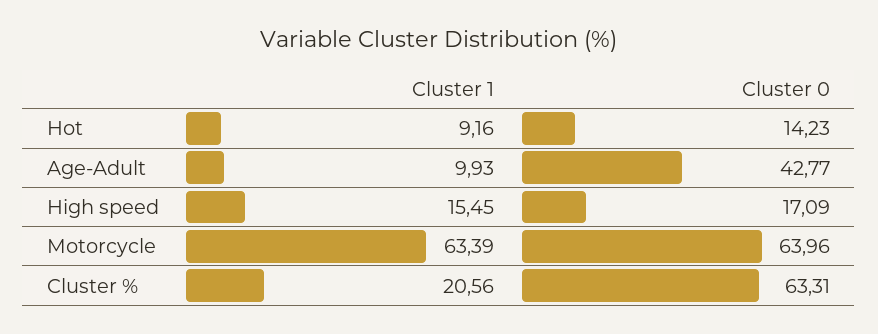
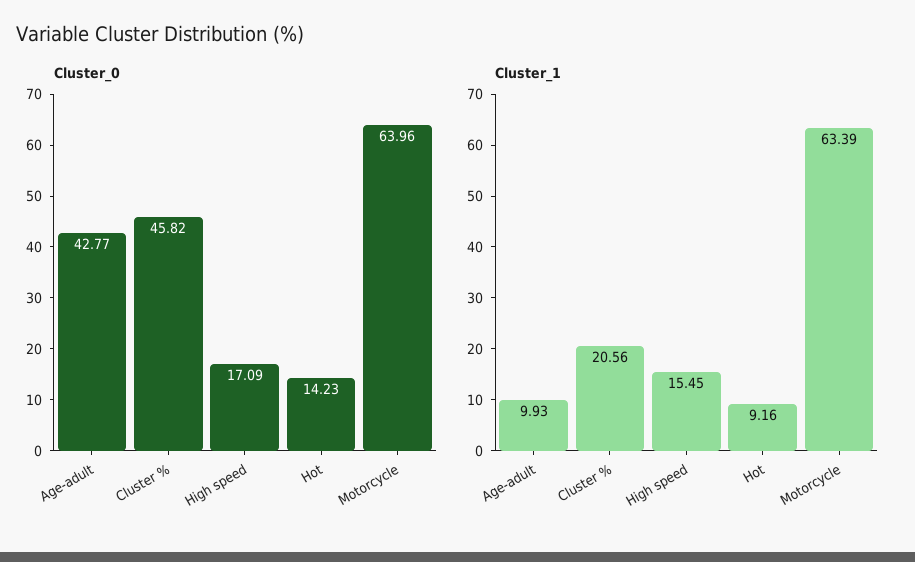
Cluster 0, Cluster %: 63.31 -> 45.82

